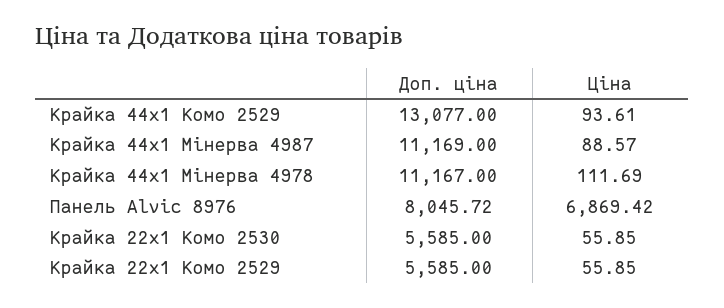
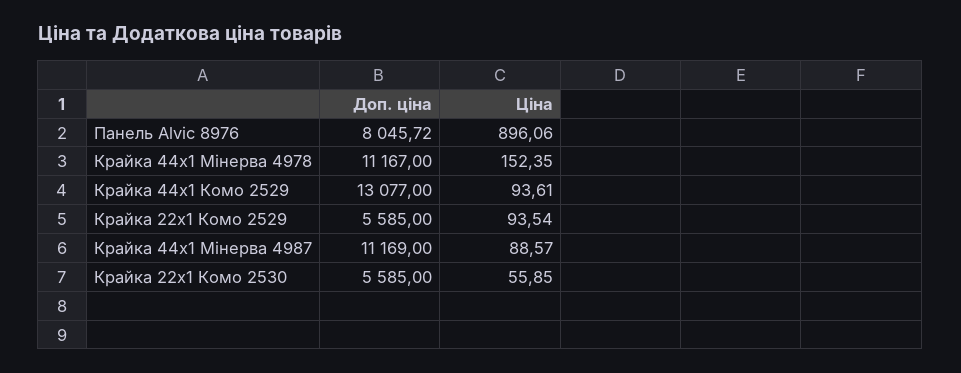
Ціна, Крайка 44x1 Мінерва 4978: 111.69 -> 152.35
Ціна, Панель Alvic 8976: 6869.42 -> 896.06
Ціна, Крайка 22x1 Комо 2529: 55.85 -> 93.54

